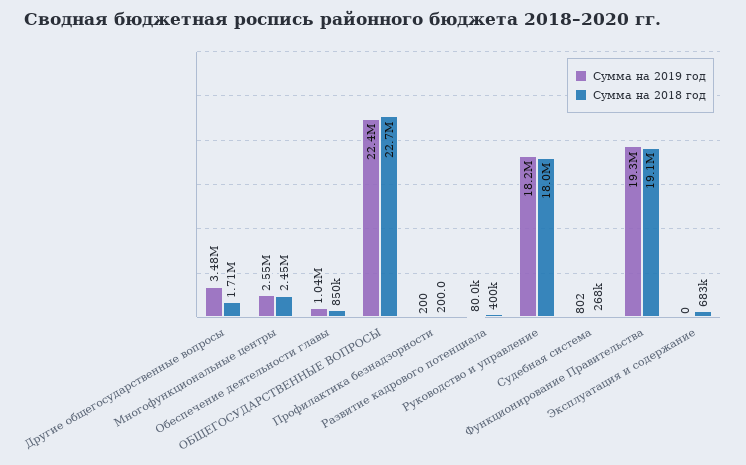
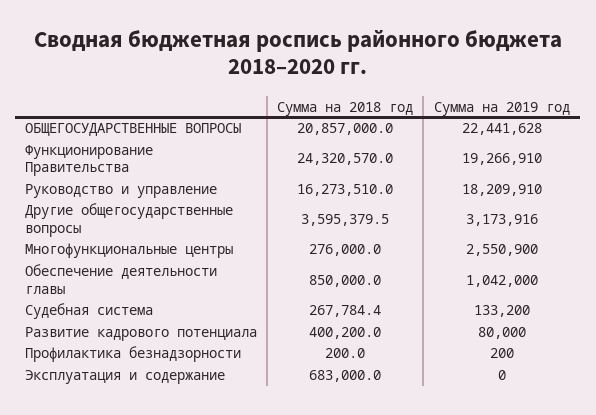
Сумма на 2019 год, Другие общегосударственные вопросы: 3480000 -> 3173916
Сумма на 2018 год, Другие общегосударственные вопросы: 1710000 -> 3595379.5
Сумма на 2018 год, Многофункциональные центры: 2450000 -> 276000
Сумма на 2018 год, ОБЩЕГОСУДАРСТВЕННЫЕ ВОПРОСЫ: 22700000 -> 20857000
Сумма на 2018 год, Руководство и управление: 18000000 -> 16273510
Сумма на 2019 год, Судебная система: 802 -> 133200
Сумма на 2018 год, Функционирование Правительства: 19100000 -> 24320570

